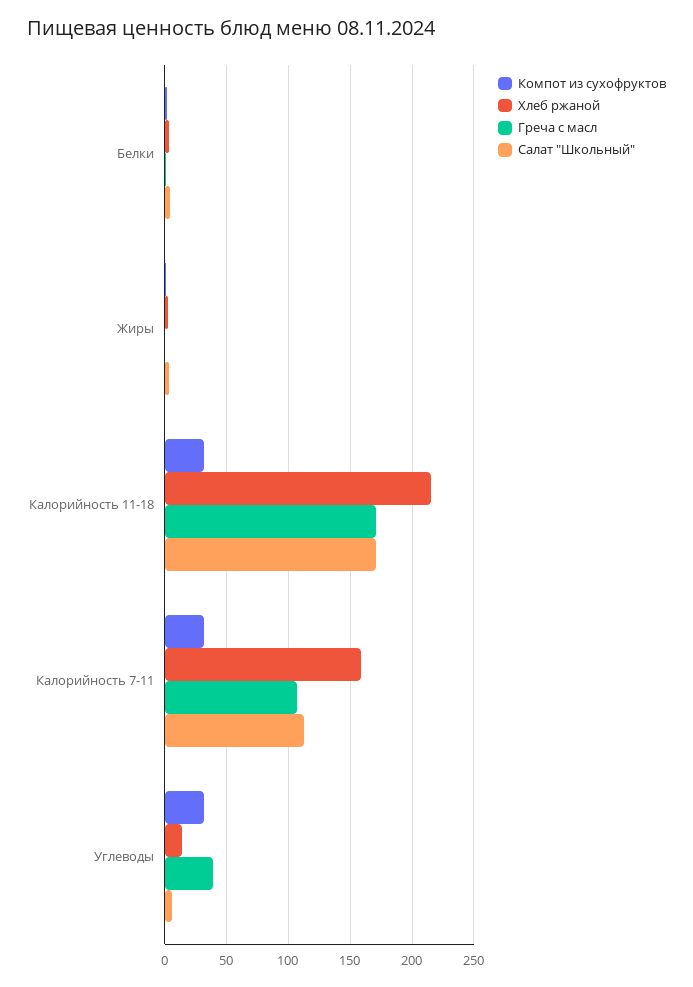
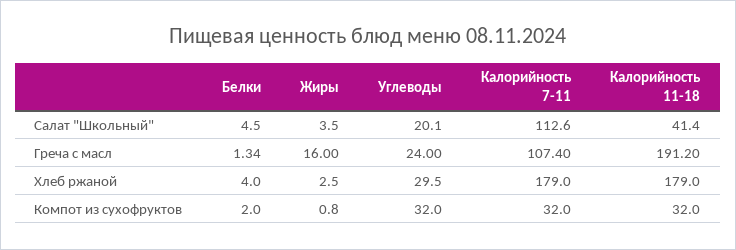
Греча с масл, Жиры: 0 -> 16
Хлеб ржаной, Калорийность 11-18: 215 -> 179
Греча с масл, Калорийность 11-18: 170 -> 191.2
Салат "Школьный", Калорийность 11-18: 170 -> 41.4
Хлеб ржаной, Калорийность 7-11: 160 -> 179
Хлеб ржаной, Углеводы: 15 -> 29.5
Греча с масл, Углеводы: 40 -> 24
Салат "Школьный", Углеводы: 5 -> 20.1

